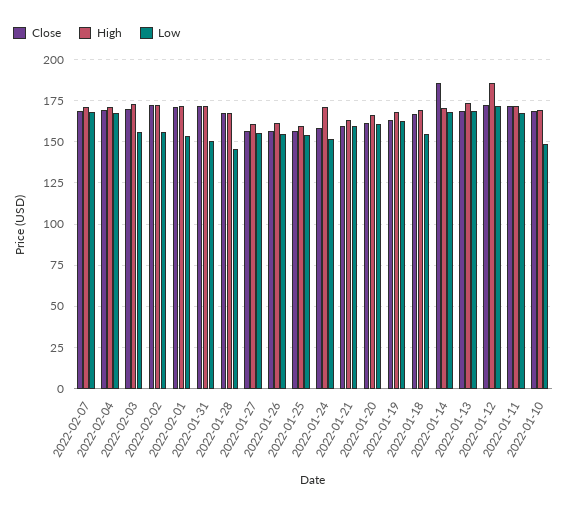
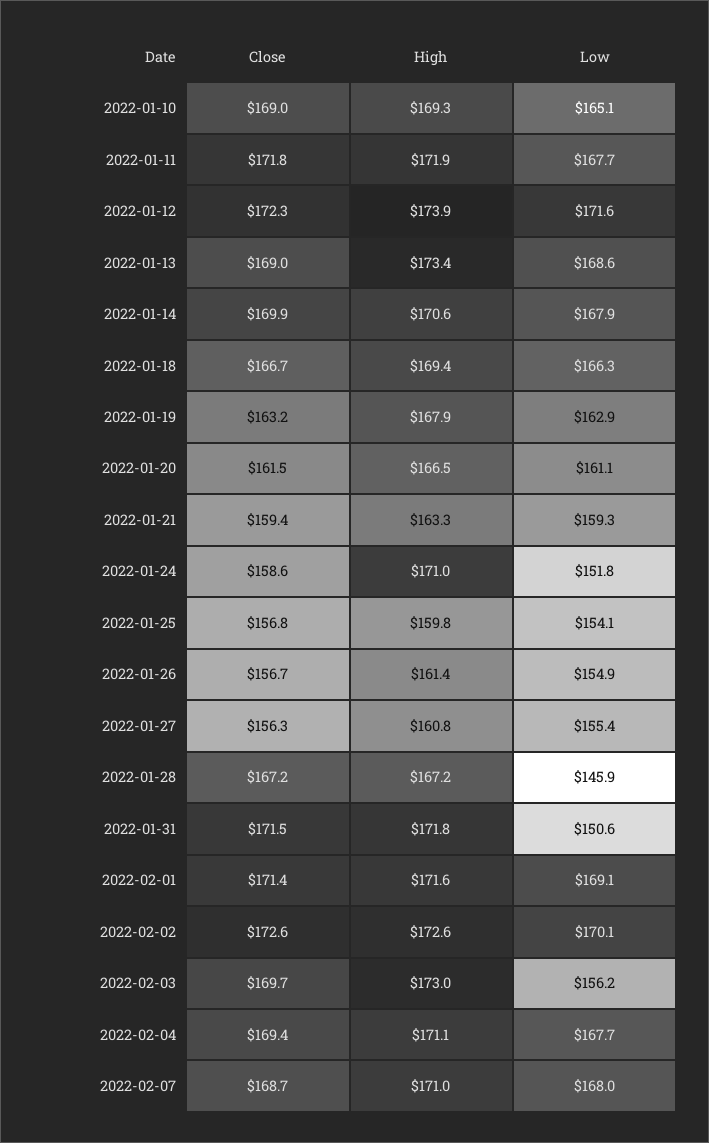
Low, 2022-02-02: 155 -> 170.1
Low, 2022-02-01: 155 -> 169.1
Low, 2022-01-18: 155 -> 166.3
Close, 2022-01-14: 185 -> 169.9
High, 2022-01-12: 185 -> 173.9
Low, 2022-01-10: 150 -> 165.1

